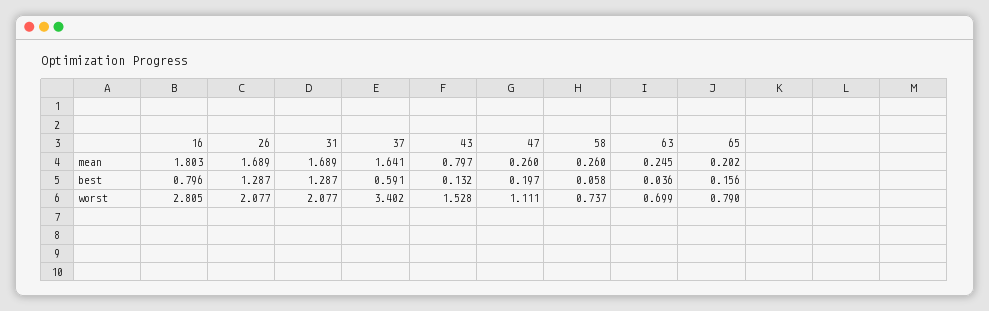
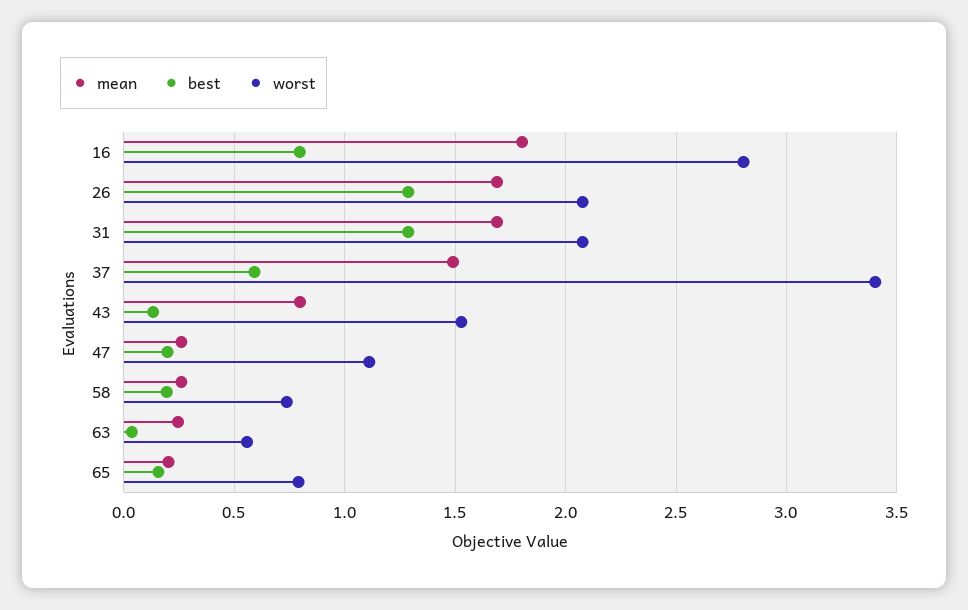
mean, 37: 1.641 -> 1.5
best, 58: 0.058 -> 0.2
worst, 63: 0.699 -> 0.55

